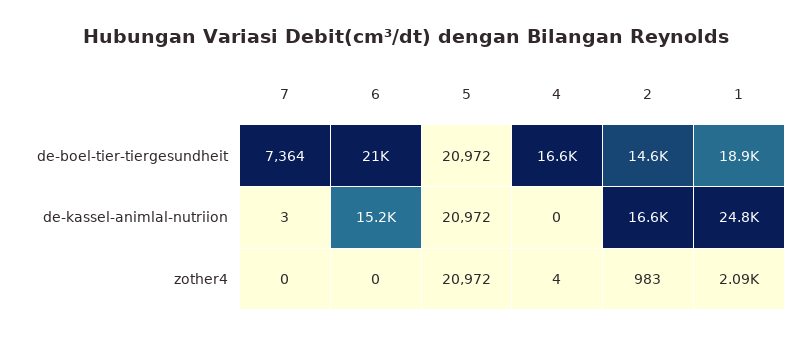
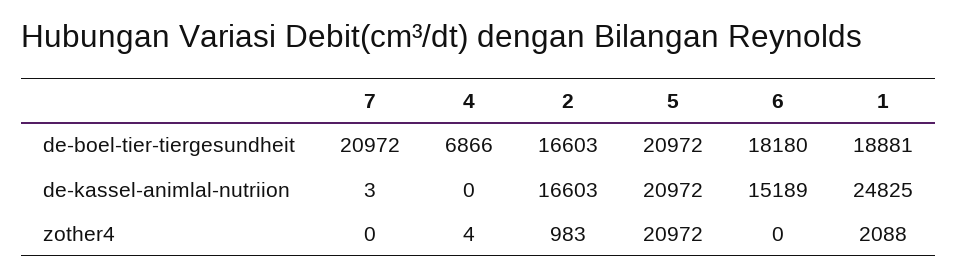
7, de-boel-tier-tiergesundheit: 7364 -> 20972
6, de-boel-tier-tiergesundheit: 21000 -> 18180
4, de-boel-tier-tiergesundheit: 16600 -> 6866
2, de-boel-tier-tiergesundheit: 14600 -> 16603

